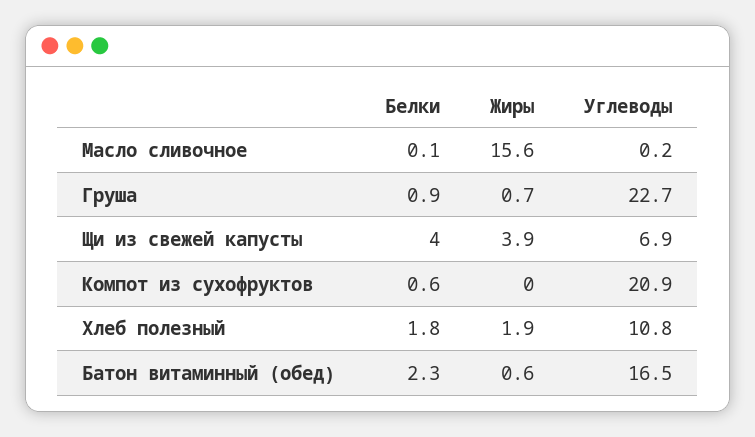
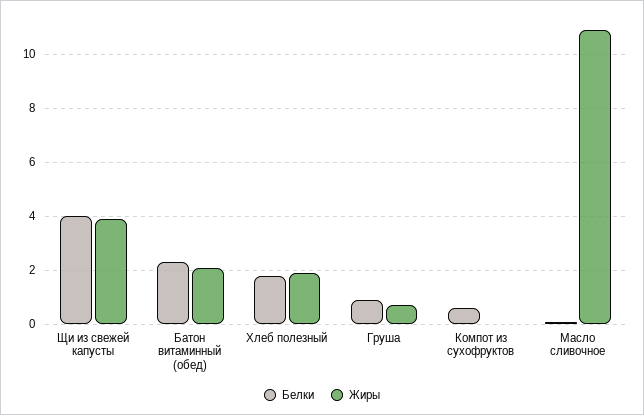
Жиры, Масло сливочное: 15.6 -> 11
Углеводы, Масло сливочное: 0.2 -> none
Углеводы, Груша: 22.7 -> none
Углеводы, Щи из свежей капусты: 6.9 -> none
Углеводы, Компот из сухофруктов: 20.9 -> none
Углеводы, Хлеб полезный: 10.8 -> none
Жиры, Батон витаминный (обед): 0.6 -> 2
Углеводы, Батон витаминный (обед): 16.5 -> none

